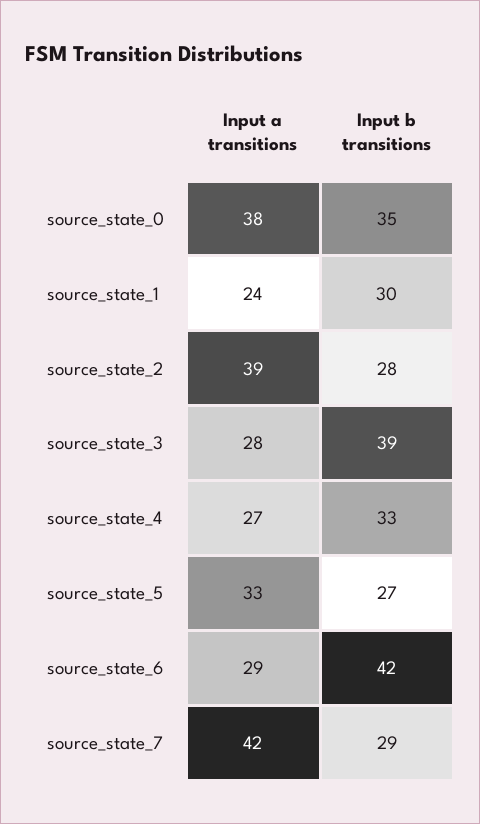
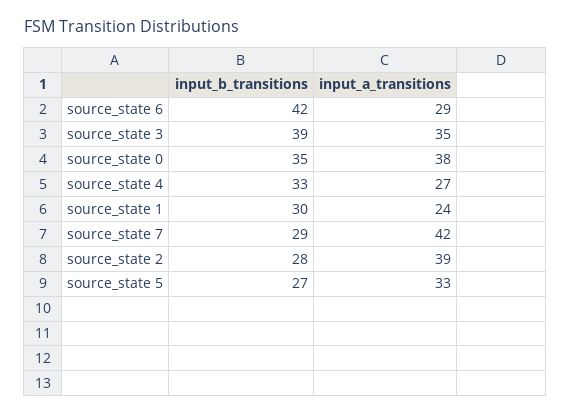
Input a transitions, source_state_3: 28 -> 35

